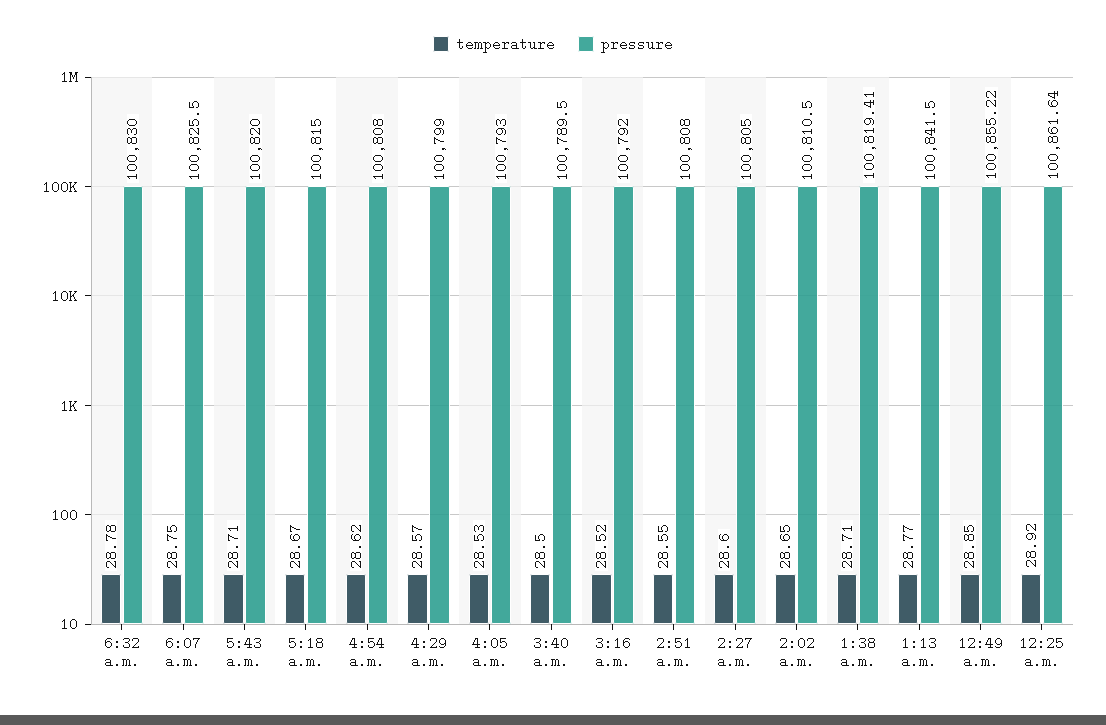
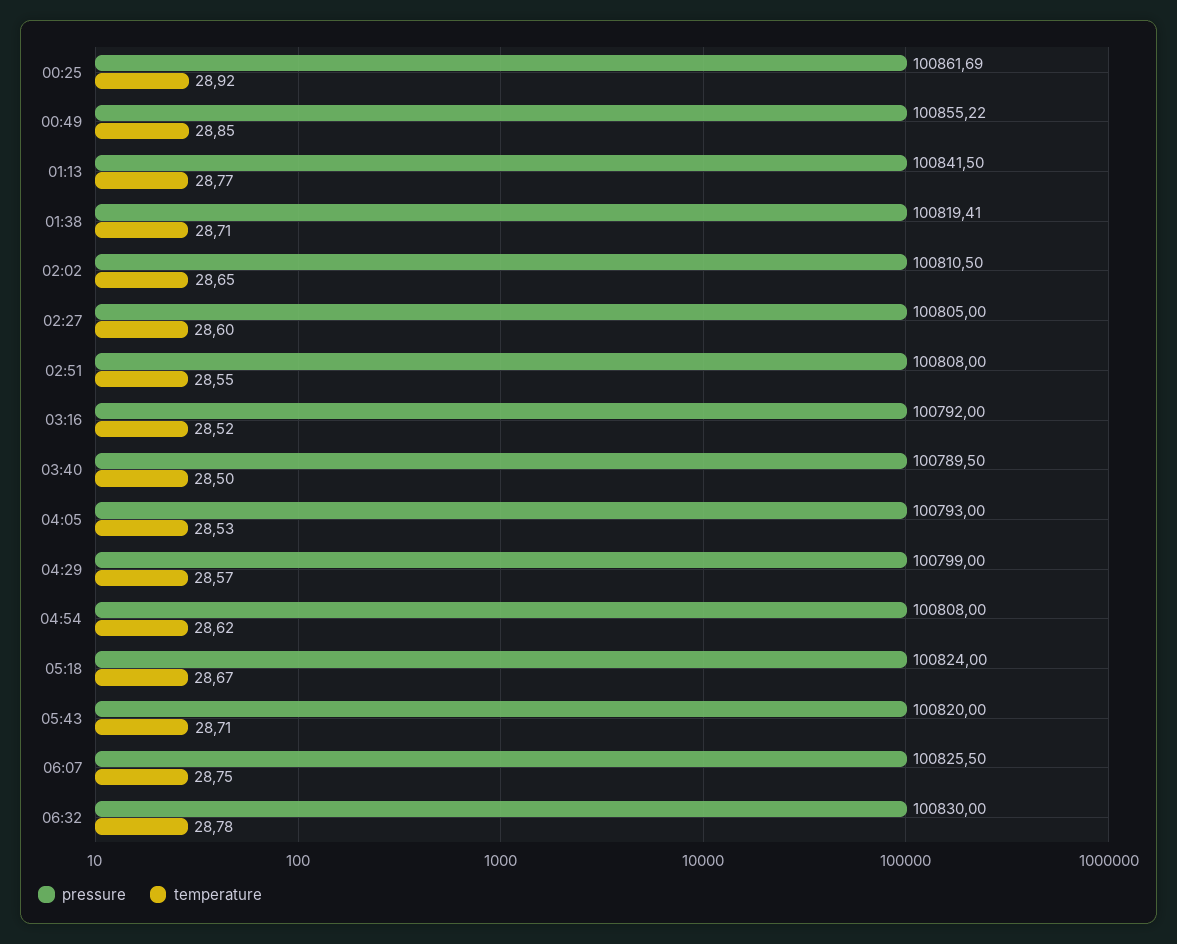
pressure, 5:18 a.m.: 100815 -> 100824
pressure, 12:25 a.m.: 100861.64 -> 100861.69

